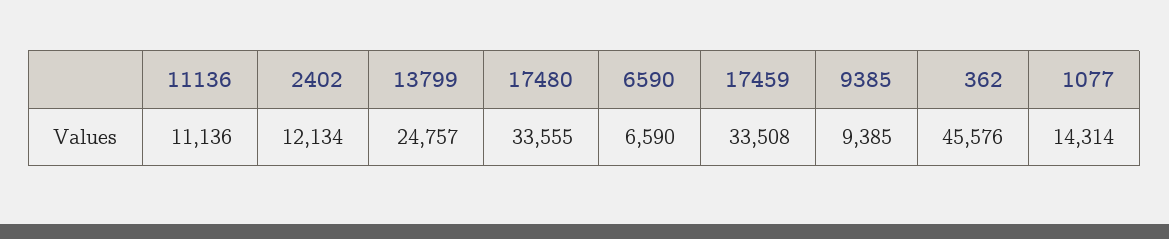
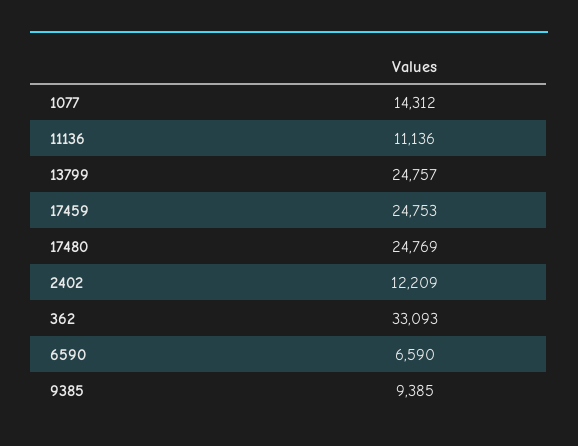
2402: 12134 -> 12209
17480: 33555 -> 24769
17459: 33508 -> 24753
362: 45576 -> 33093
1077: 14314 -> 14312

